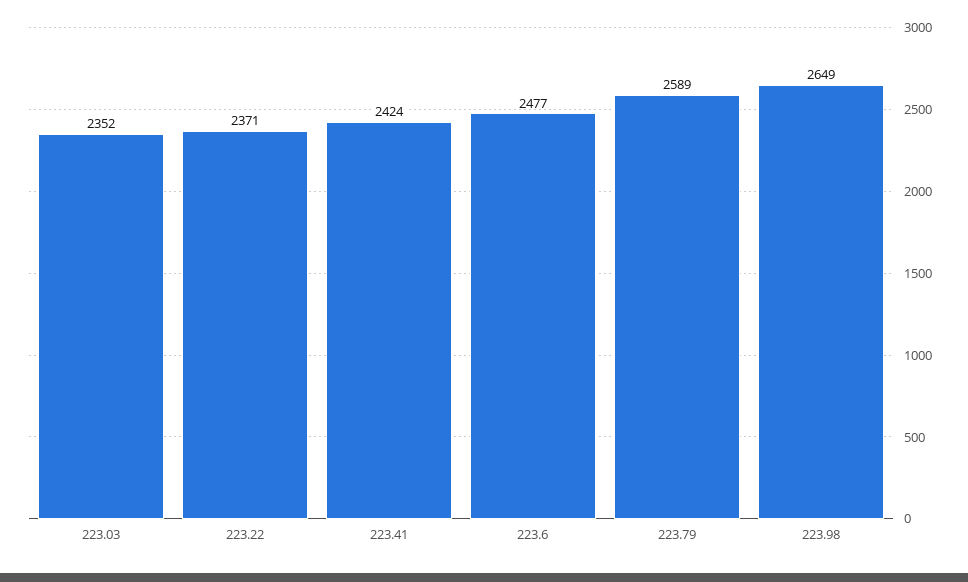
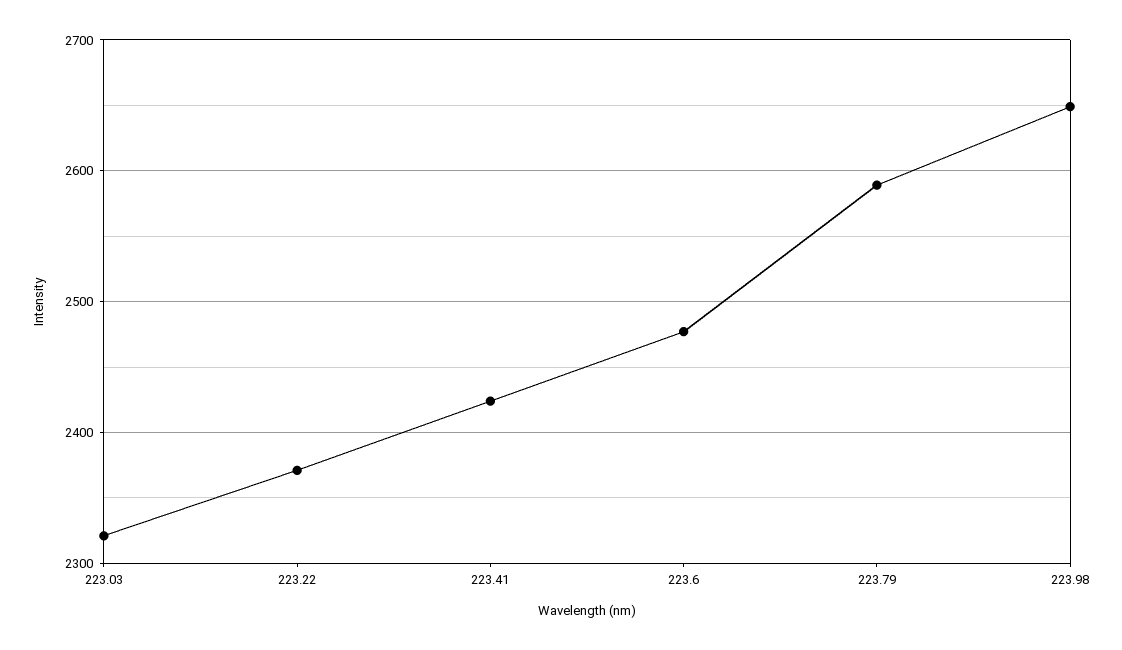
223.03: 2352 -> 2320

